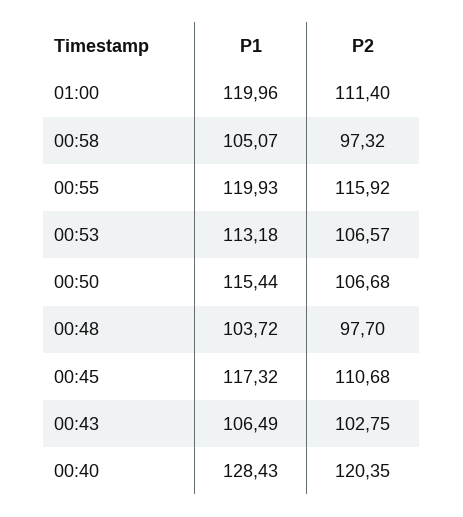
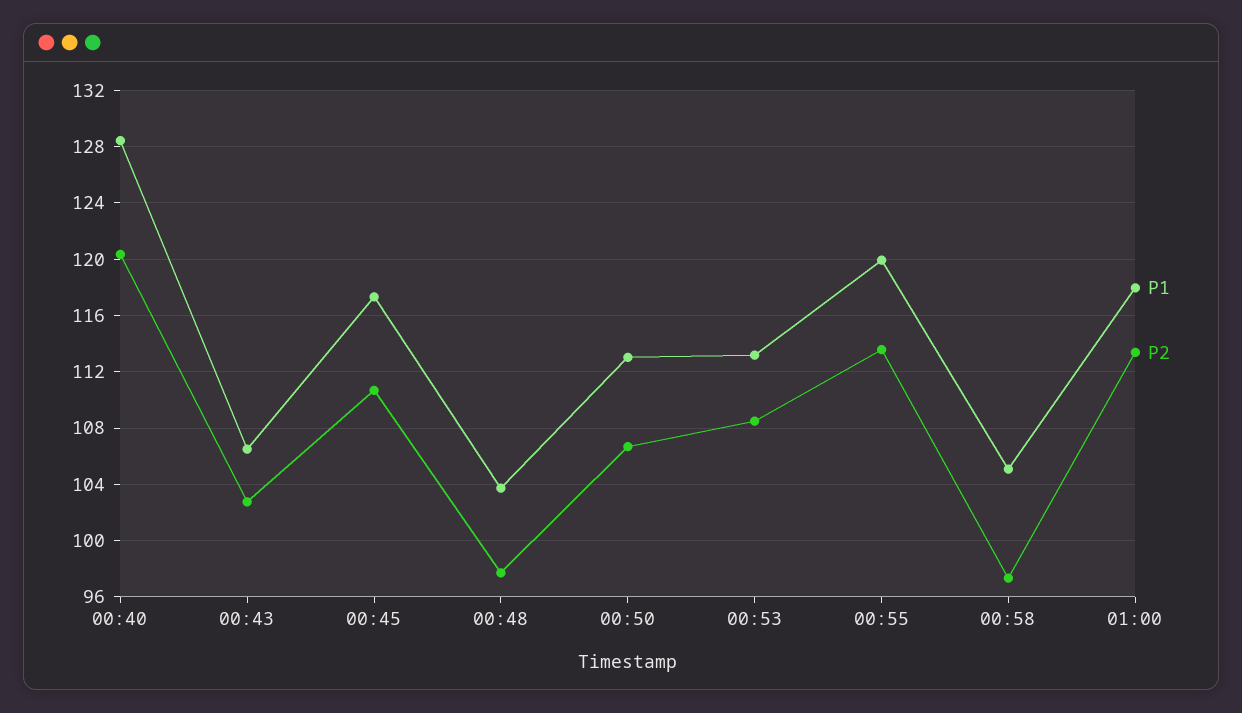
P1, 01:00: 119.96 -> 118
P2, 01:00: 111.4 -> 113.5
P2, 00:55: 115.92 -> 113.5
P2, 00:53: 106.57 -> 108.5
P1, 00:50: 115.44 -> 113

